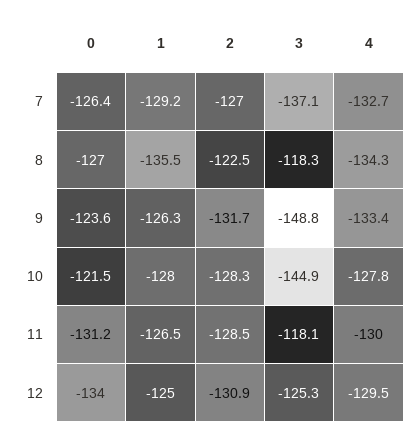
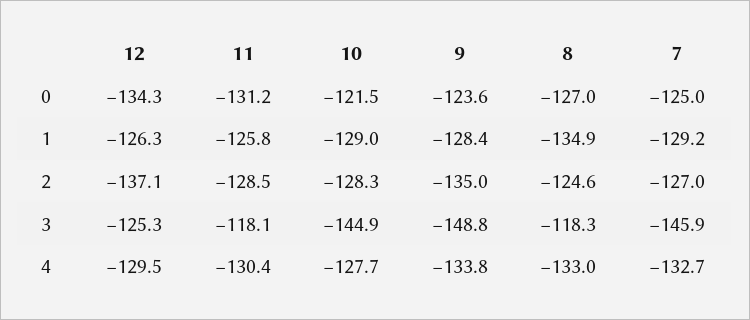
0, 7: -126.4 -> -125
3, 7: -137.1 -> -145.9
1, 8: -135.5 -> -134.9
2, 8: -122.5 -> -124.6
4, 8: -134.3 -> -133
1, 9: -126.3 -> -128.4
2, 9: -131.7 -> -135
4, 9: -133.4 -> -133.8
1, 10: -128 -> -129
4, 10: -127.8 -> -127.7
1, 11: -126.5 -> -125.8
4, 11: -130 -> -130.4
0, 12: -134 -> -134.3
1, 12: -125 -> -126.3
2, 12: -130.9 -> -137.1

